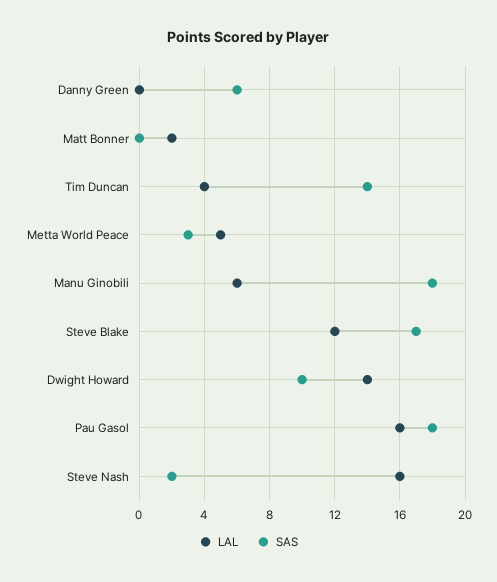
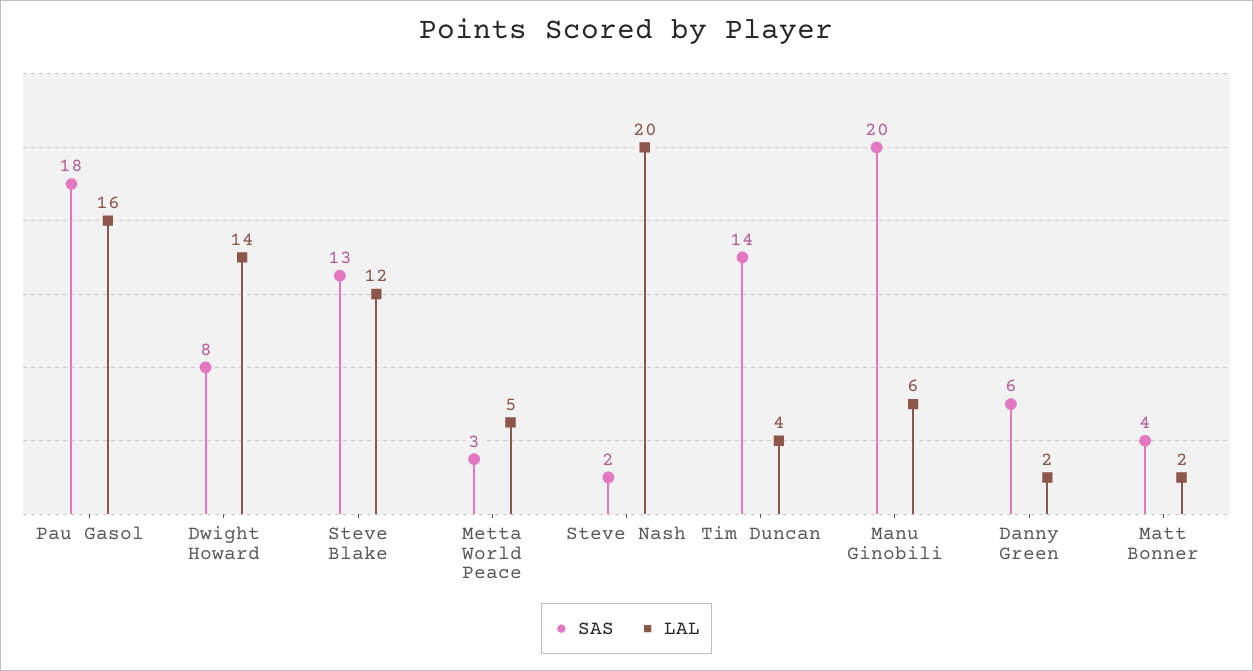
LAL, Danny Green: 0 -> 2
SAS, Matt Bonner: 0 -> 4
SAS, Manu Ginobili: 18 -> 20
SAS, Steve Blake: 17 -> 13
SAS, Dwight Howard: 10 -> 8
LAL, Steve Nash: 16 -> 20

